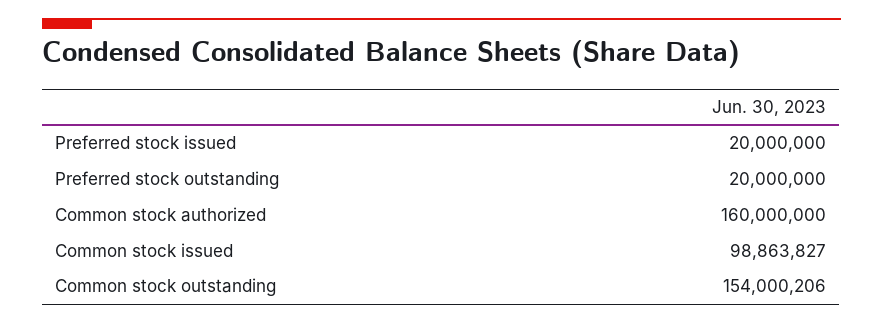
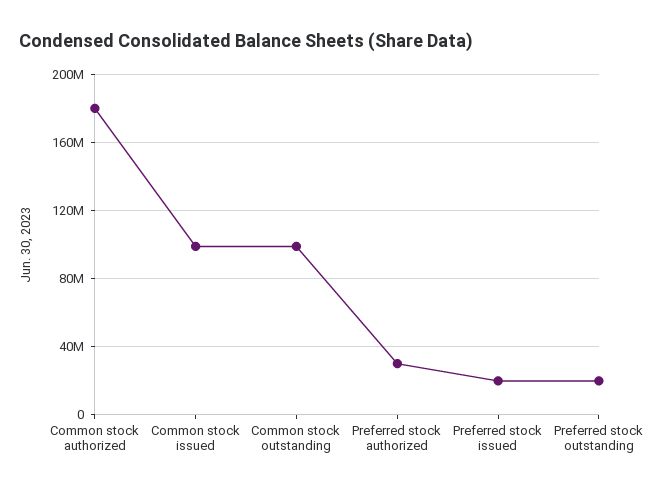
Common stock authorized: 160000000 -> 180000000
Common stock outstanding: 154000206 -> 100000000
Preferred stock authorized: none -> 30000000

